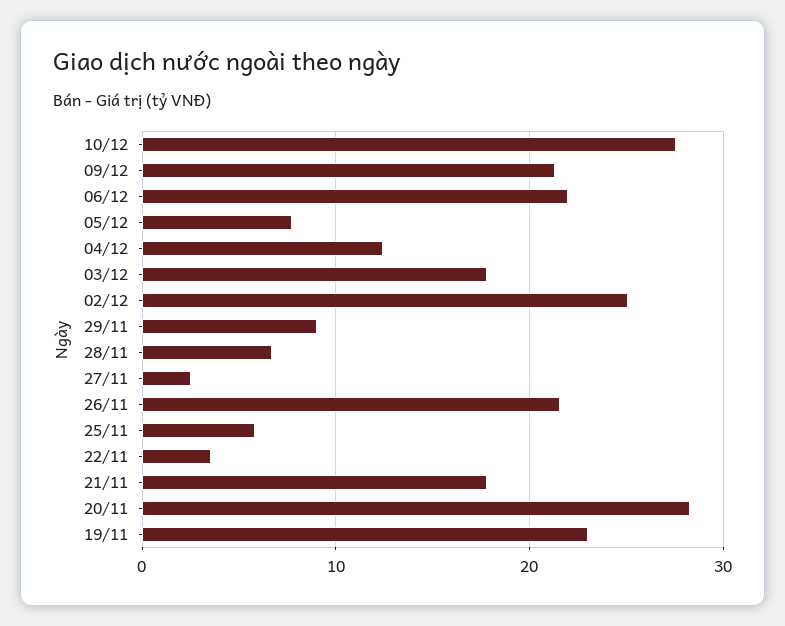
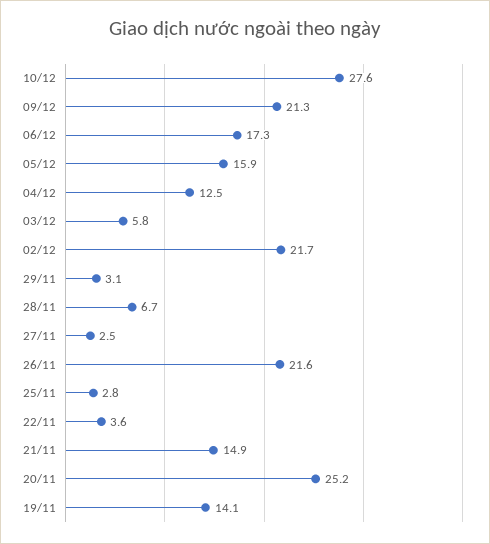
06/12: 22 -> 17.3
05/12: 8 -> 15.9
03/12: 18 -> 5.8
02/12: 25 -> 21.7
29/11: 9 -> 3.1
25/11: 6 -> 2.8
21/11: 18 -> 14.9
20/11: 28 -> 25.2
19/11: 23 -> 14.1

